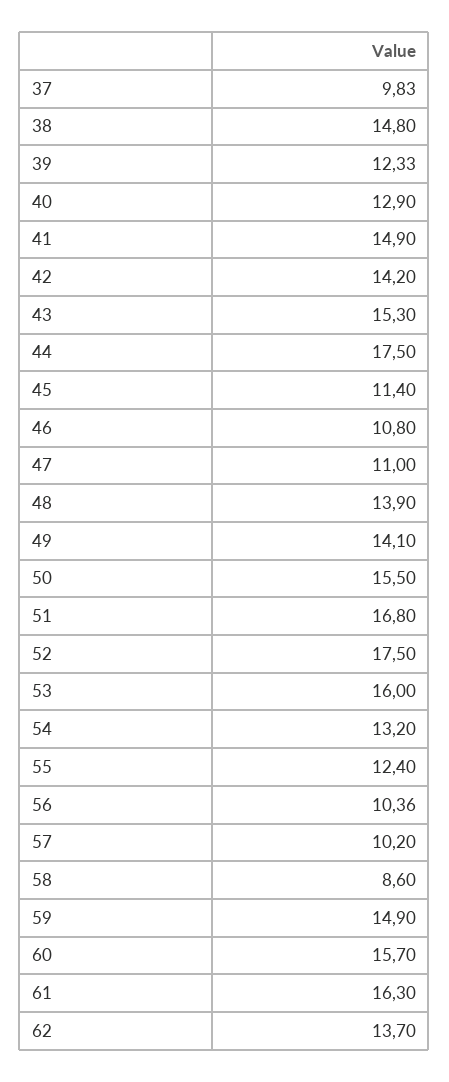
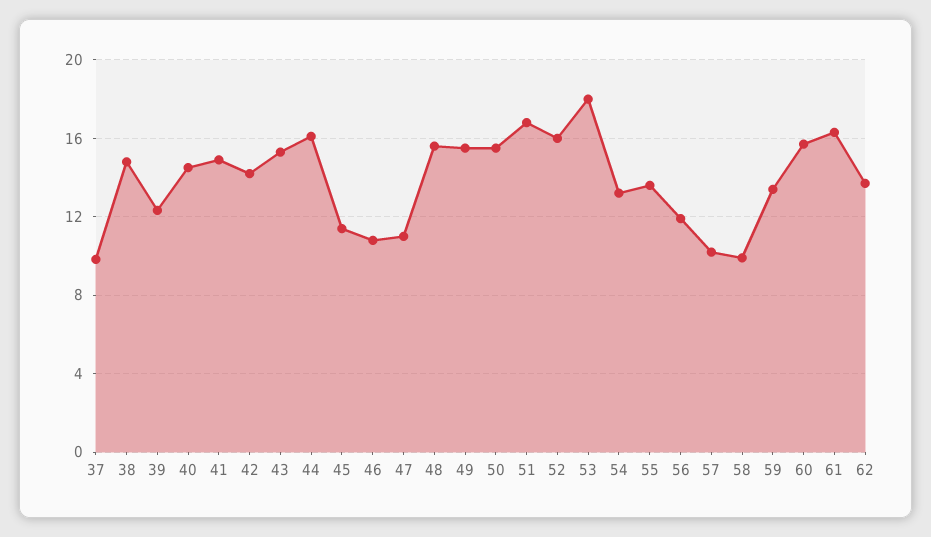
40: 12.9 -> 14.5
44: 17.5 -> 16
48: 13.9 -> 15.5
49: 14.1 -> 15.5
52: 17.5 -> 16
53: 16 -> 18
55: 12.4 -> 13.5
56: 10.36 -> 12
58: 8.6 -> 10
59: 14.9 -> 13.5

